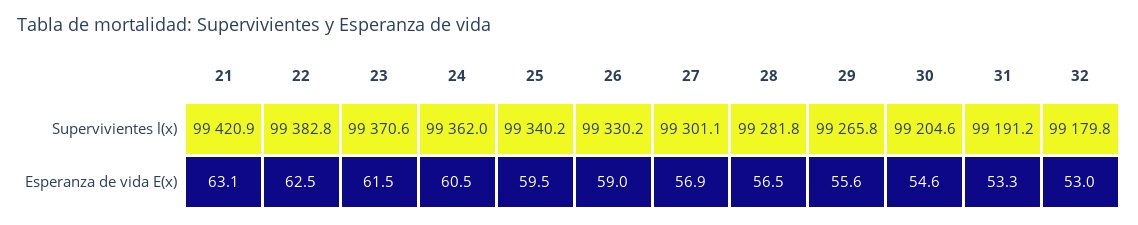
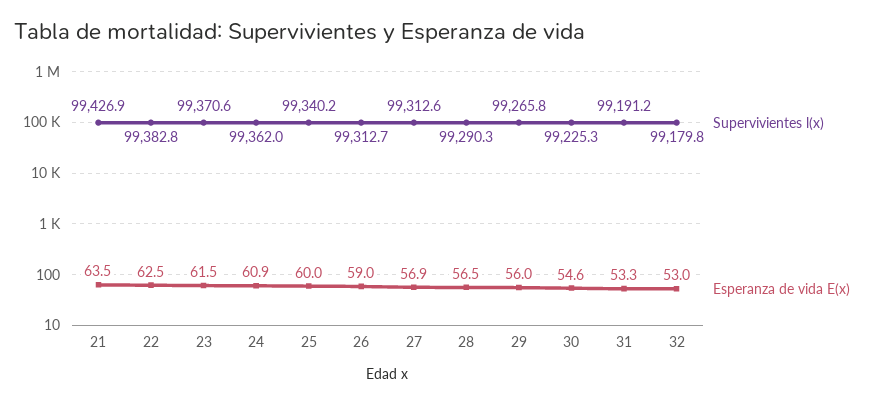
Supervivientes l(x), 21: 99420.9 -> 99426.9
Supervivientes l(x), 26: 99330.2 -> 99312.7
Supervivientes l(x), 27: 99301.1 -> 99312.6
Supervivientes l(x), 28: 99281.8 -> 99290.3
Supervivientes l(x), 30: 99204.6 -> 99225.3
Esperanza de vida E(x), 21: 63.1 -> 63.5
Esperanza de vida E(x), 24: 60.5 -> 60.9
Esperanza de vida E(x), 25: 59.5 -> 60
Esperanza de vida E(x), 29: 55.6 -> 56

